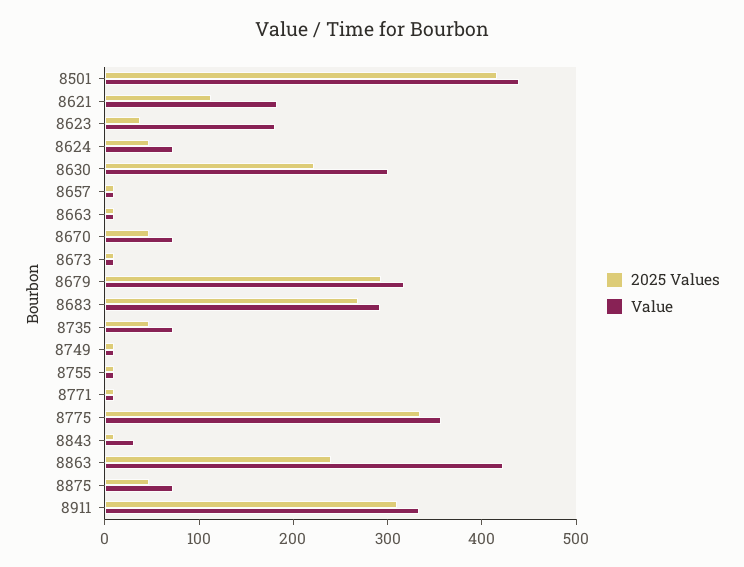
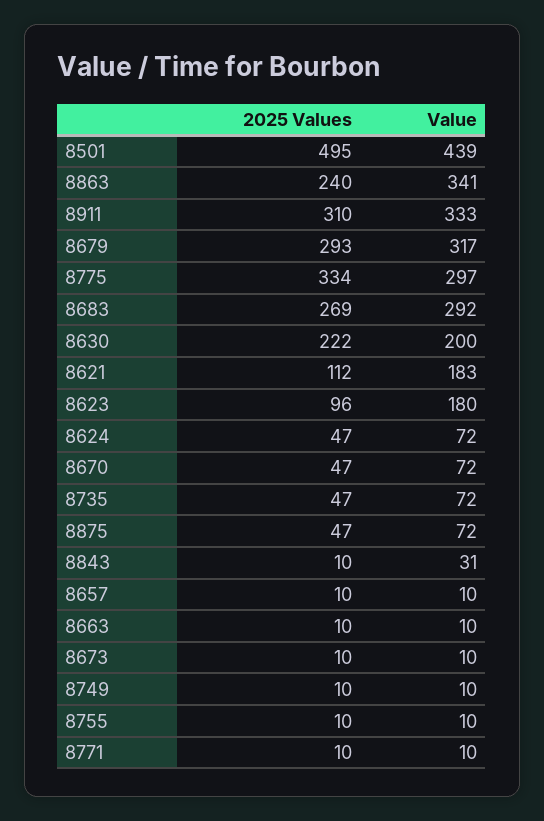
2025 Values, 8501: 420 -> 495
2025 Values, 8623: 40 -> 96
Value, 8630: 300 -> 200
Value, 8775: 360 -> 297
Value, 8863: 420 -> 341

